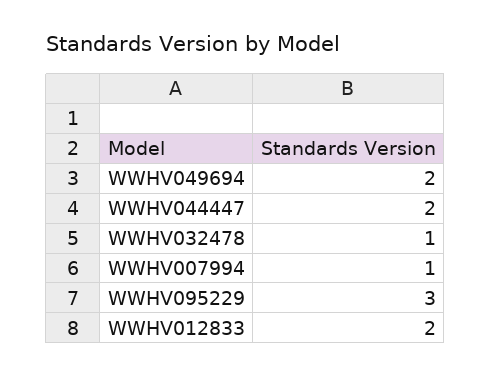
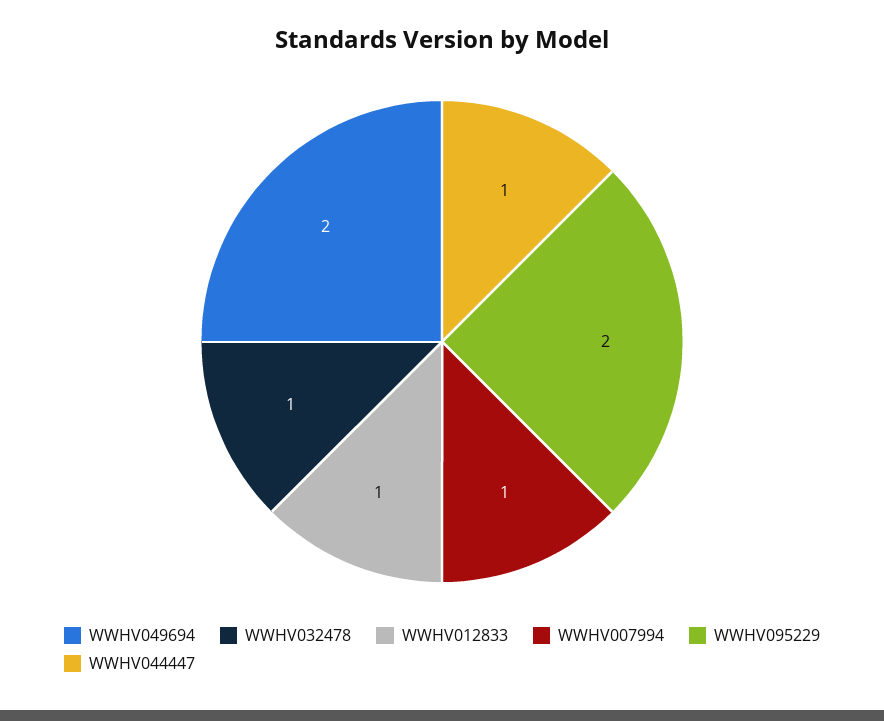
WWHV044447: 2 -> 1
WWHV095229: 3 -> 2
WWHV012833: 2 -> 1

